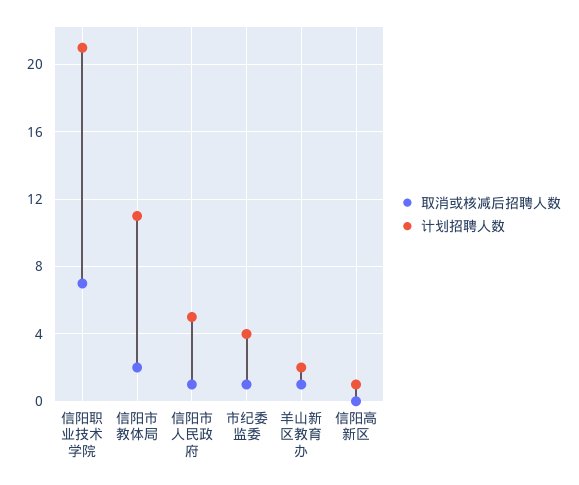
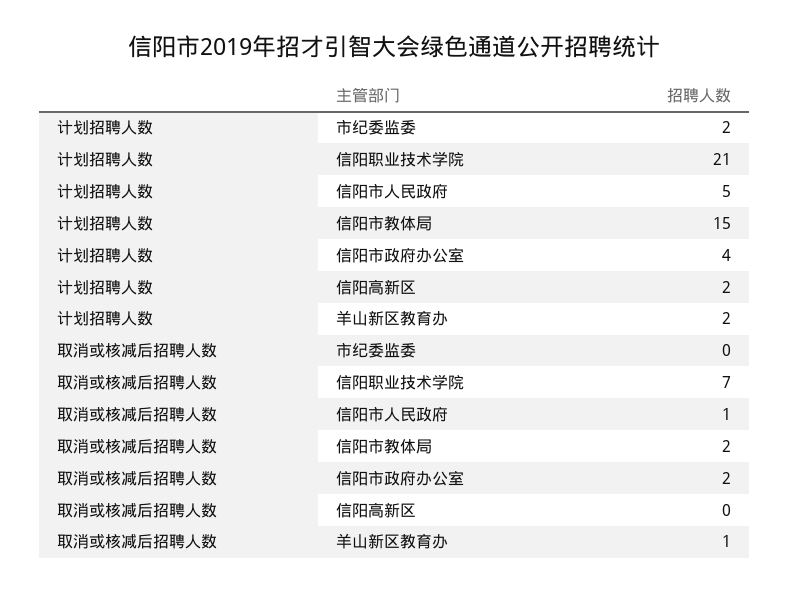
计划招聘人数, 信阳市教体局: 11 -> 15
取消或核减后招聘人数, 市纪委监委: 1 -> 0
计划招聘人数, 市纪委监委: 4 -> 2
计划招聘人数, 信阳高新区: 1 -> 2
计划招聘人数, 信阳市政府办公室: none -> 4
取消或核减后招聘人数, 信阳市政府办公室: none -> 2

